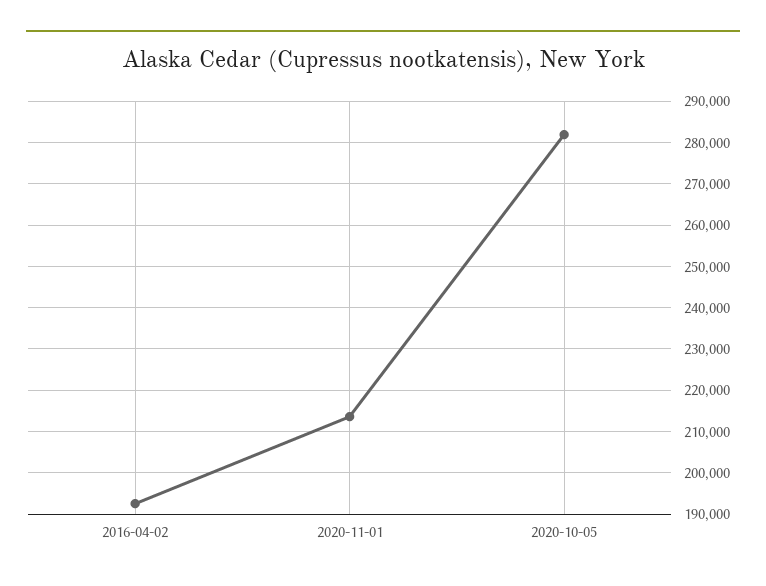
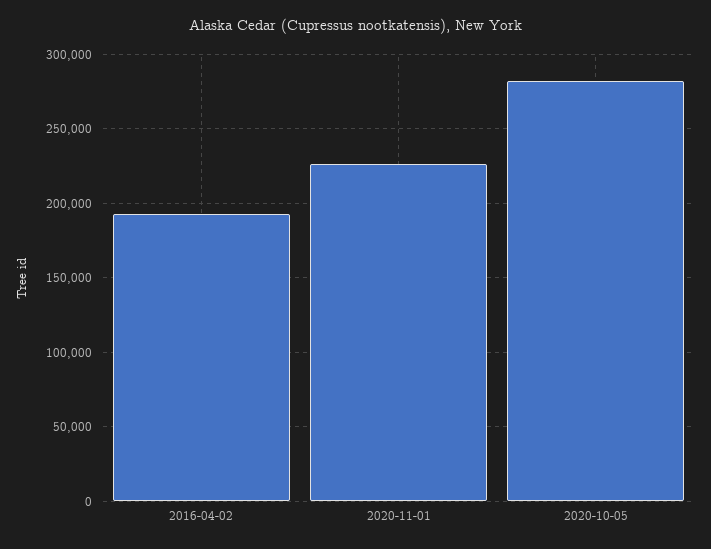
2020-11-01: 214000 -> 225000

